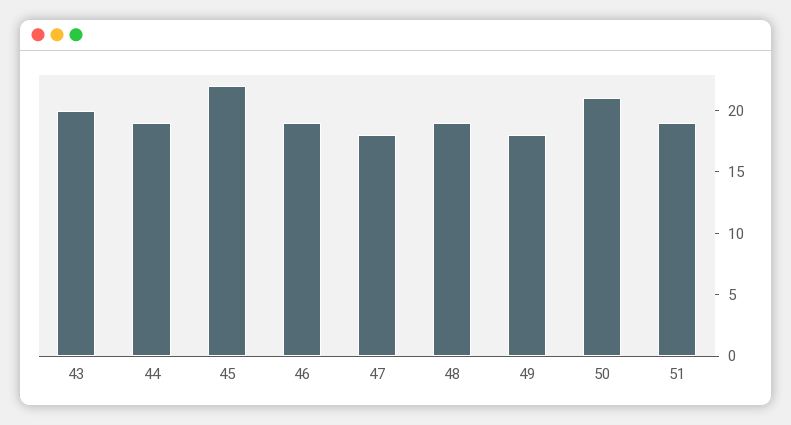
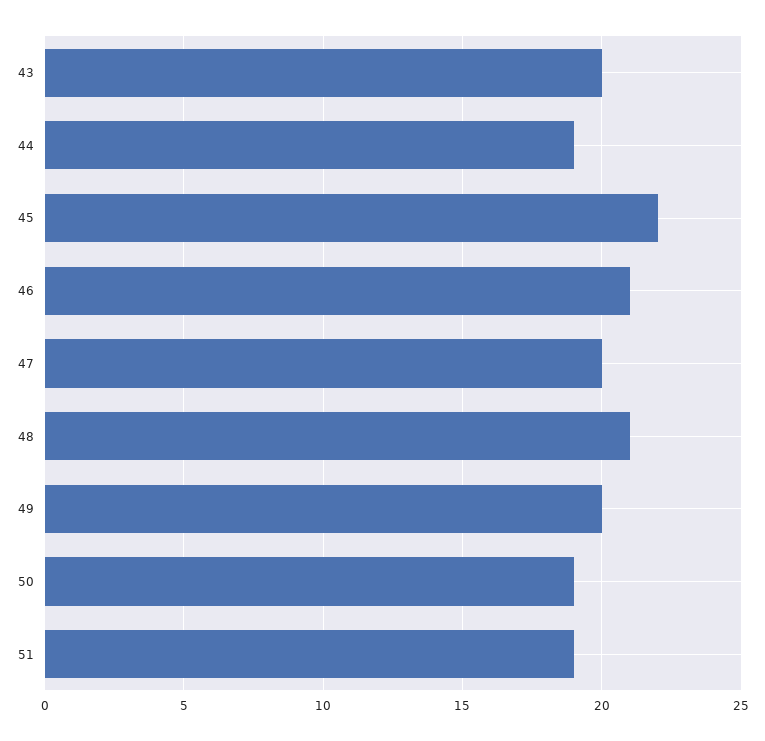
46: 19 -> 21
47: 18 -> 20
48: 19 -> 21
49: 18 -> 20
50: 21 -> 19

